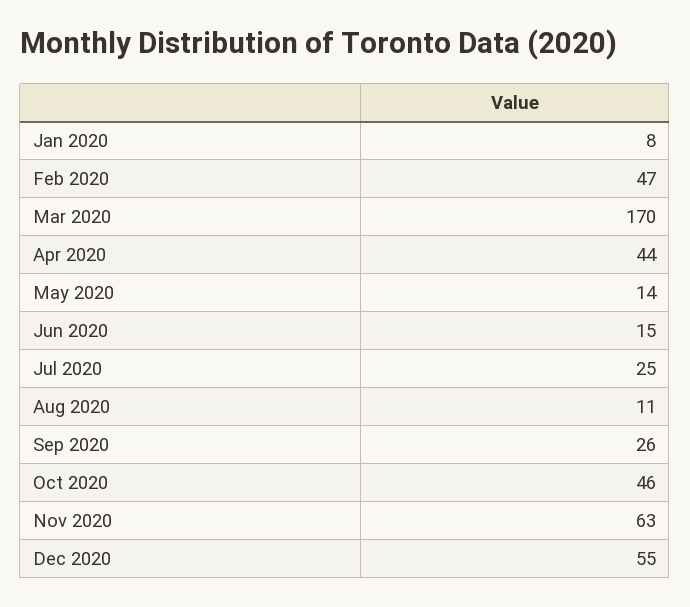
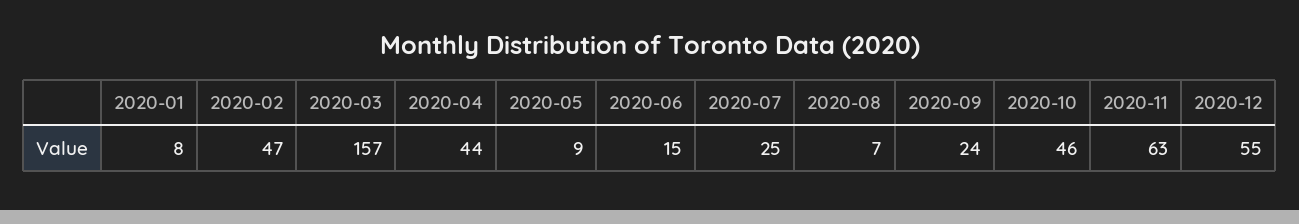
Mar 2020: 170 -> 157
May 2020: 14 -> 9
Aug 2020: 11 -> 7
Sep 2020: 26 -> 24

